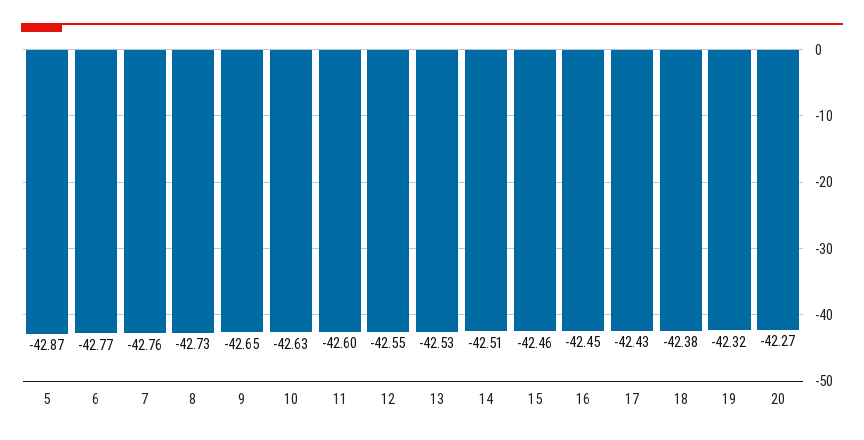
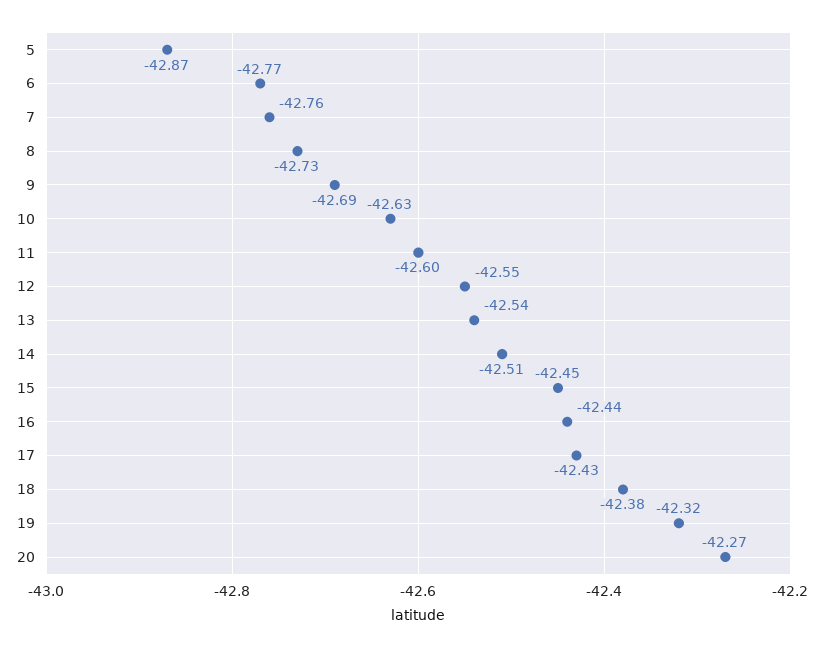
9: -42.65 -> -42.69
13: -42.53 -> -42.54
15: -42.46 -> -42.45
16: -42.45 -> -42.44

